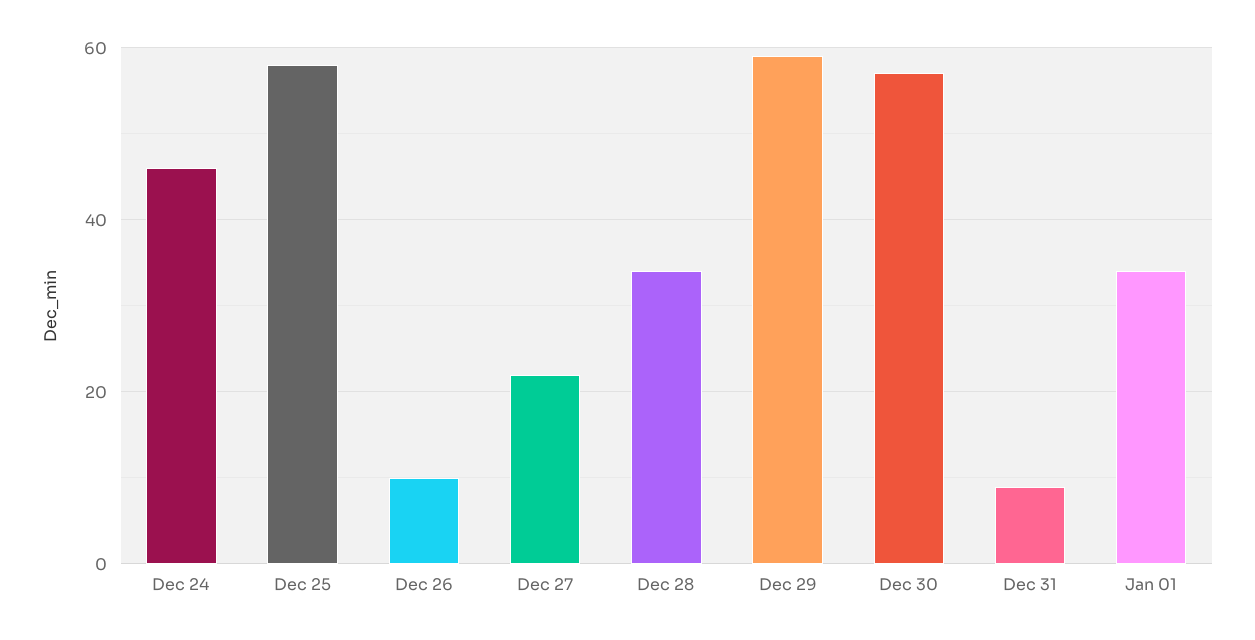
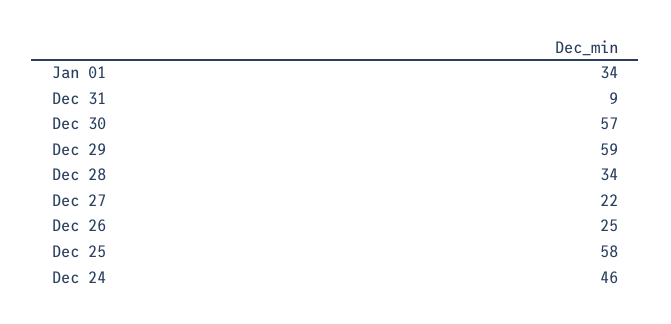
Dec 26: 10 -> 25

